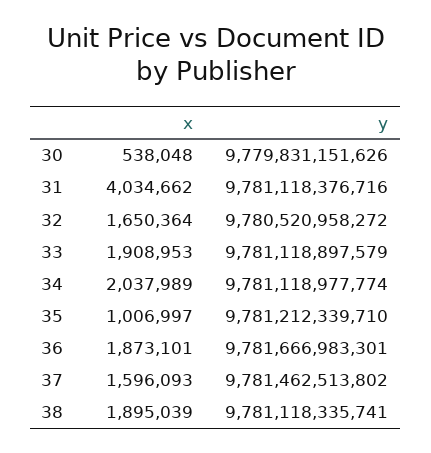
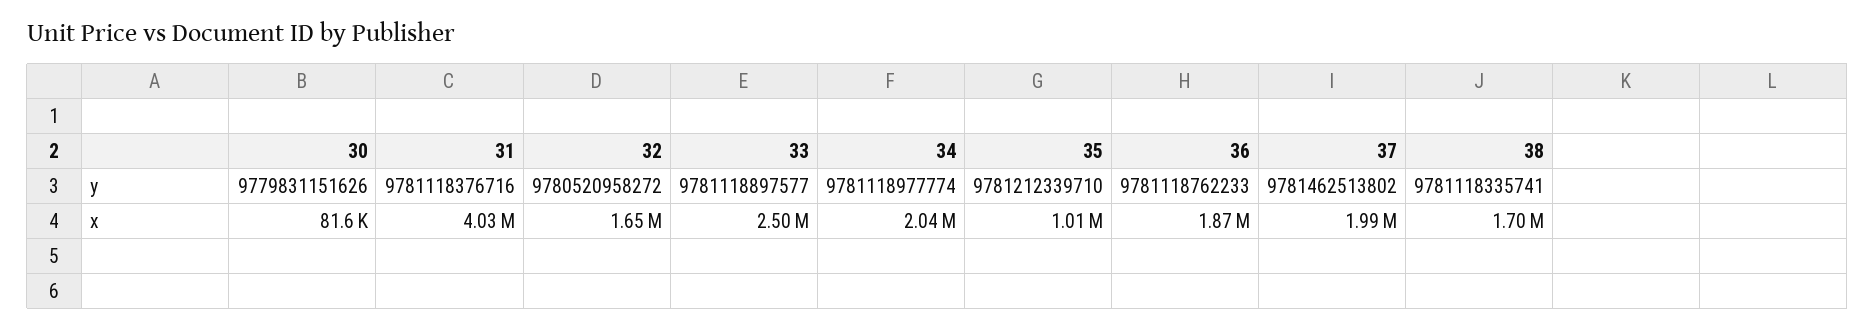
x, 30: 538048 -> 81600
x, 33: 1908953 -> 2500000
y, 33: 9781118897579 -> 9781118897577
y, 36: 9781666983301 -> 9781118762233
x, 37: 1596093 -> 1990000
x, 38: 1895039 -> 1700000

